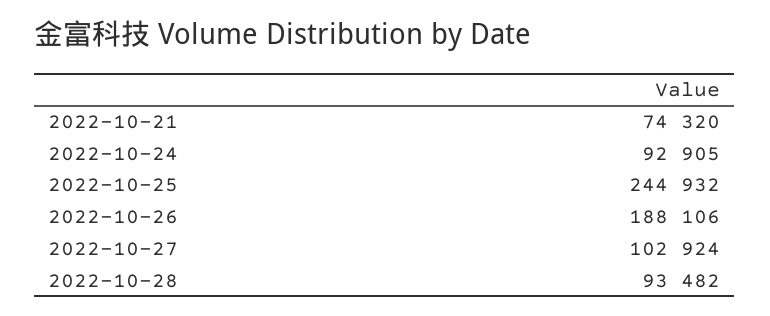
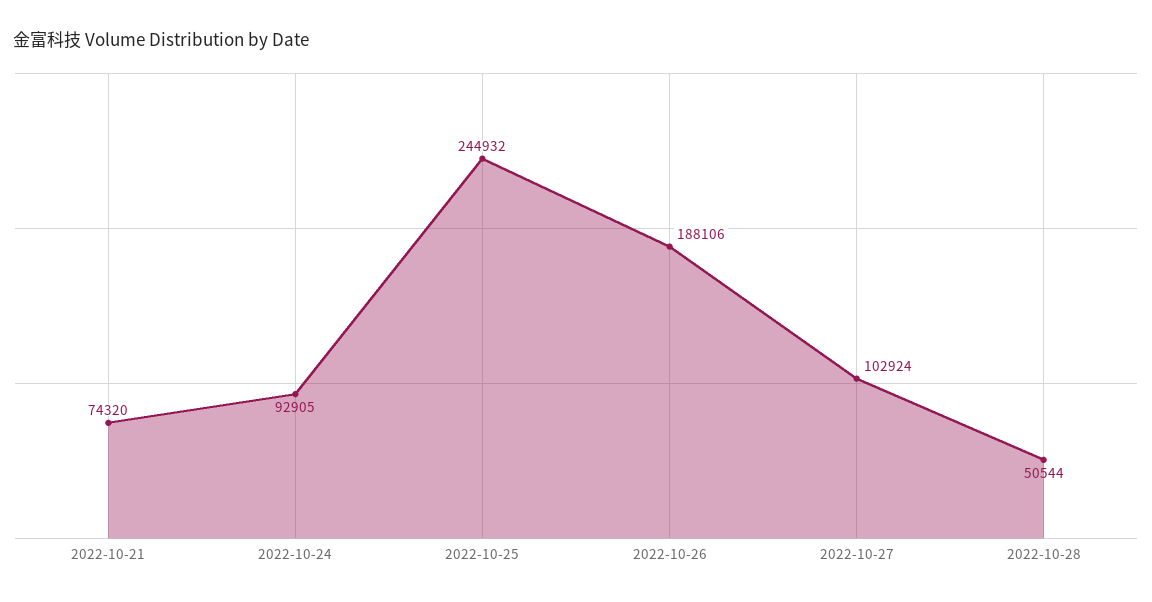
2022-10-28: 93482 -> 50544

